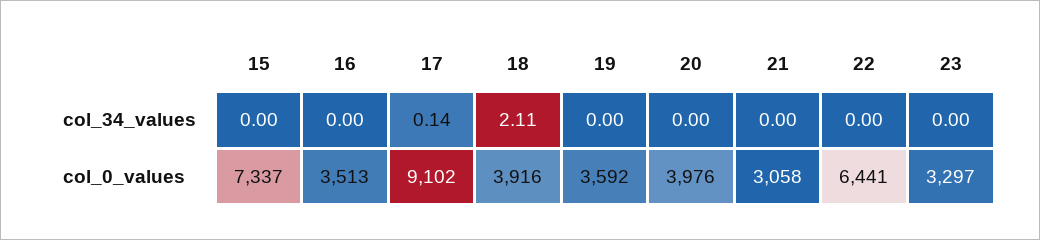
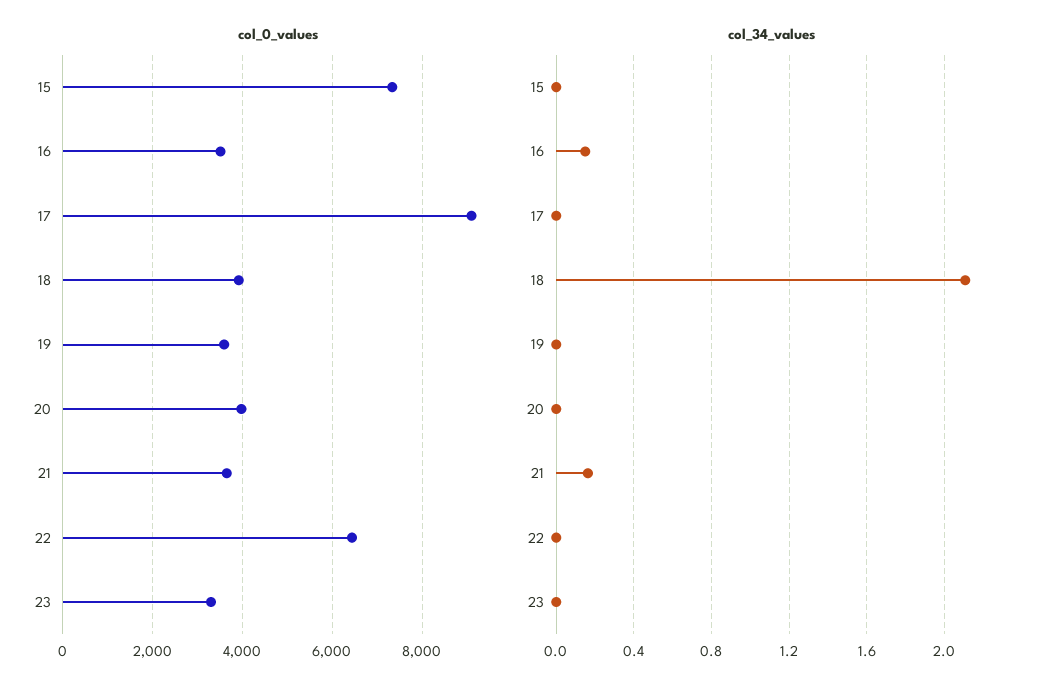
col_34_values, 16: 0 -> 0.15
col_34_values, 17: 0.14 -> 0
col_34_values, 21: 0 -> 0.15
col_0_values, 21: 3058 -> 3600

